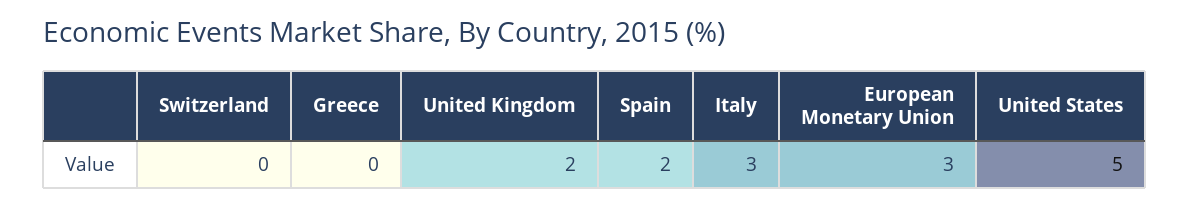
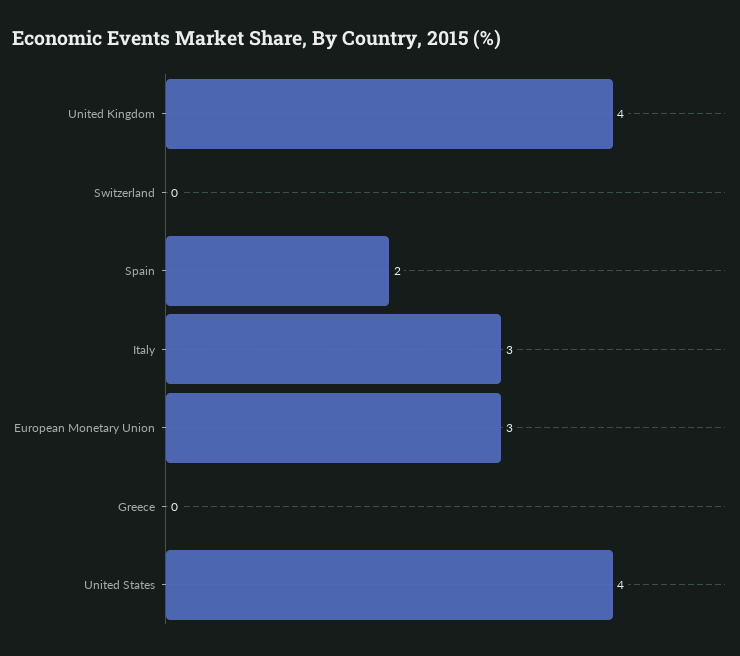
United Kingdom: 2 -> 4
United States: 5 -> 4

